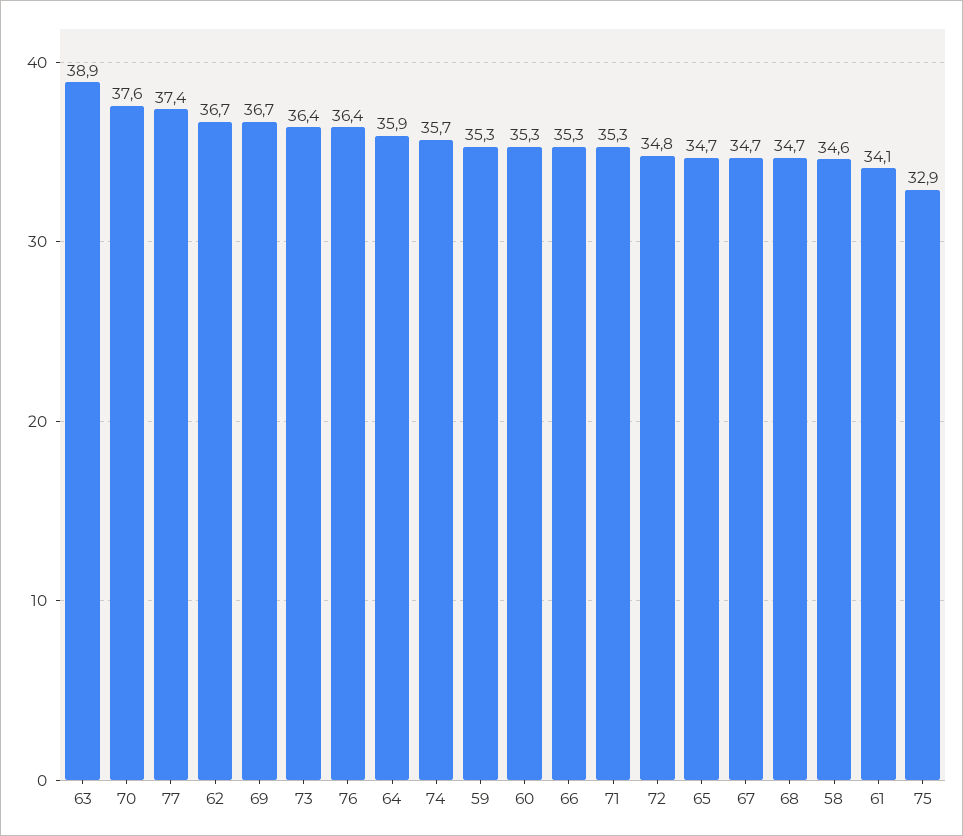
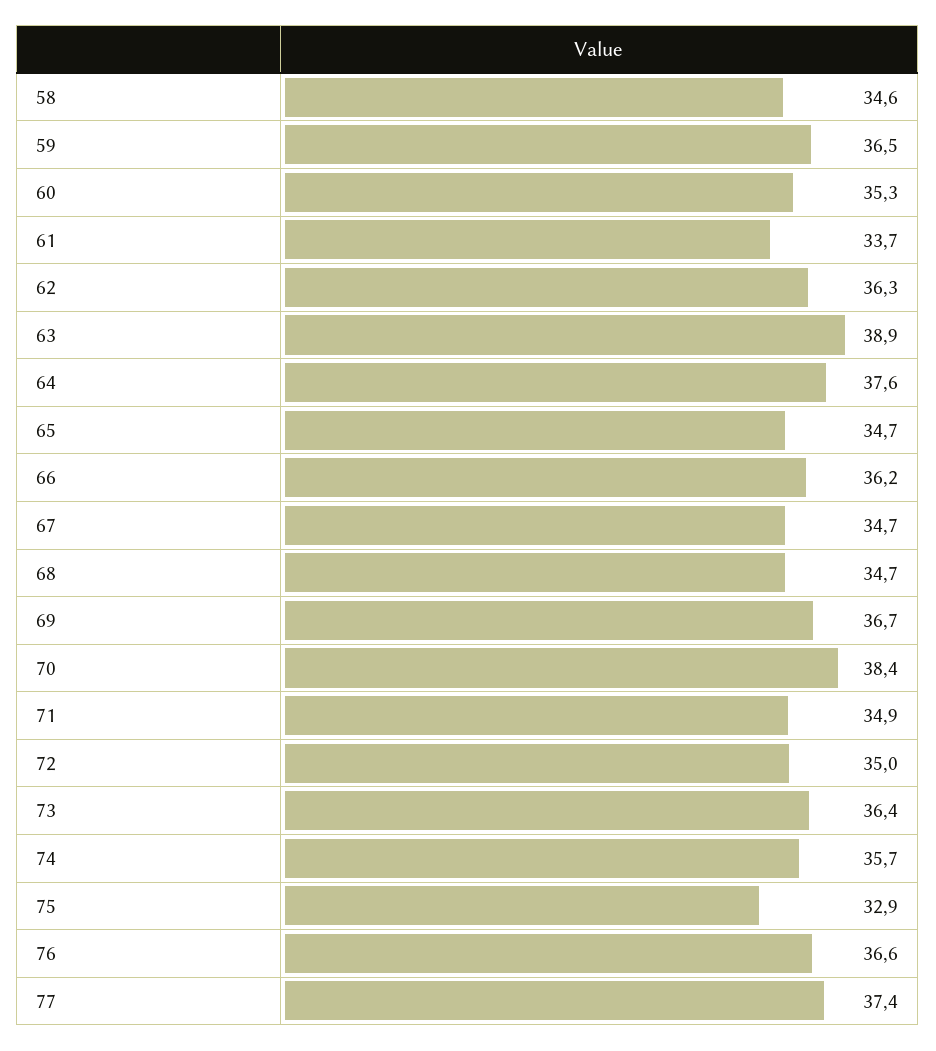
70: 37.6 -> 38.4
62: 36.7 -> 36.3
76: 36.4 -> 36.6
64: 35.9 -> 37.6
59: 35.3 -> 36.5
66: 35.3 -> 36.2
71: 35.3 -> 34.9
72: 34.8 -> 35
61: 34.1 -> 33.7

